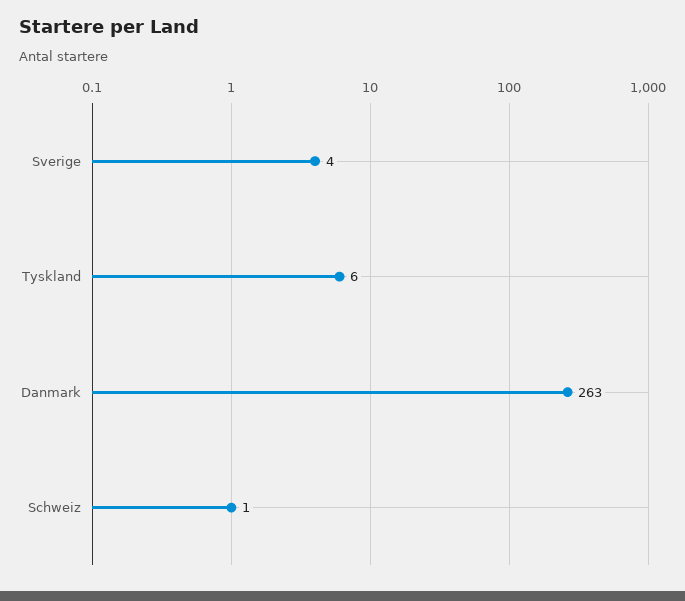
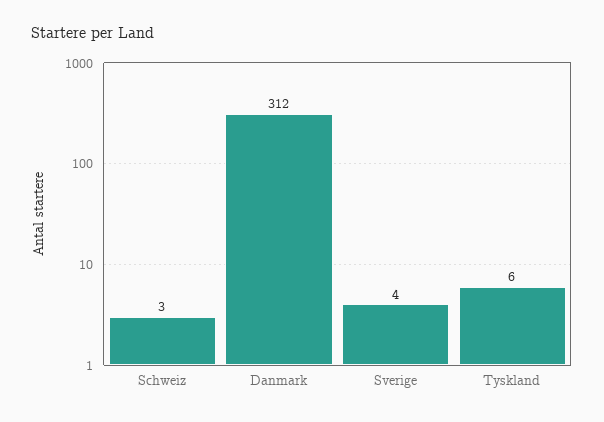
Danmark: 263 -> 312
Schweiz: 1 -> 3

